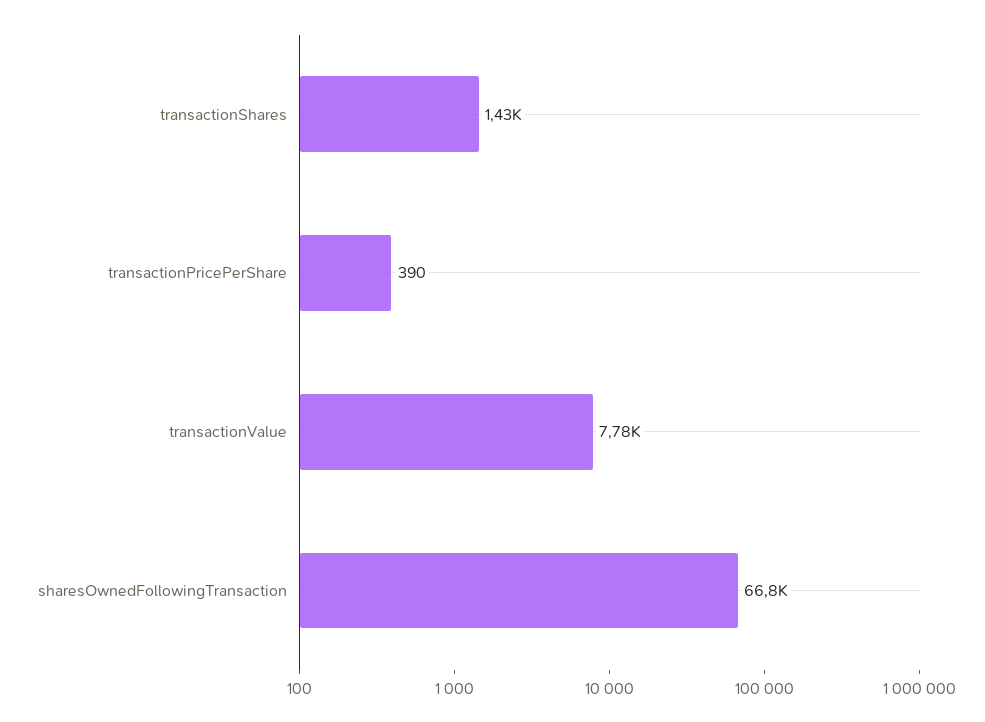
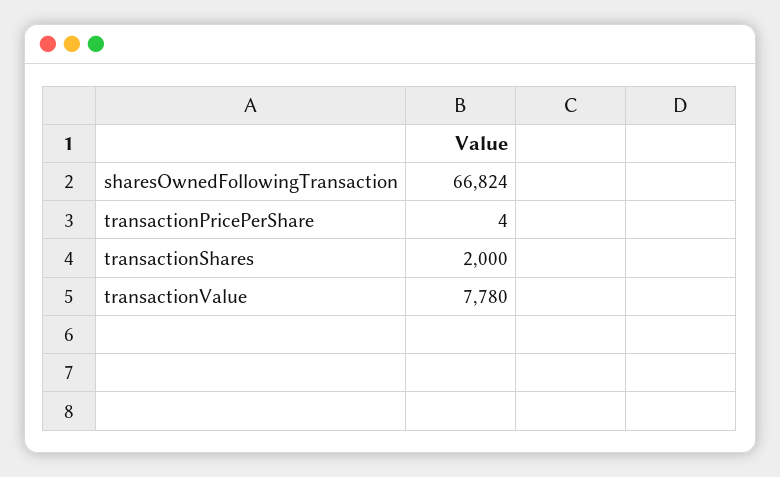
transactionShares: 1430 -> 2000
transactionPricePerShare: 390 -> 4

